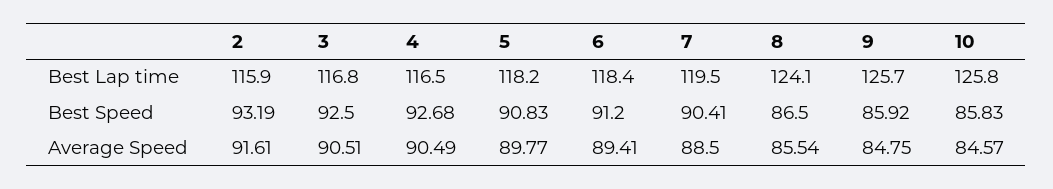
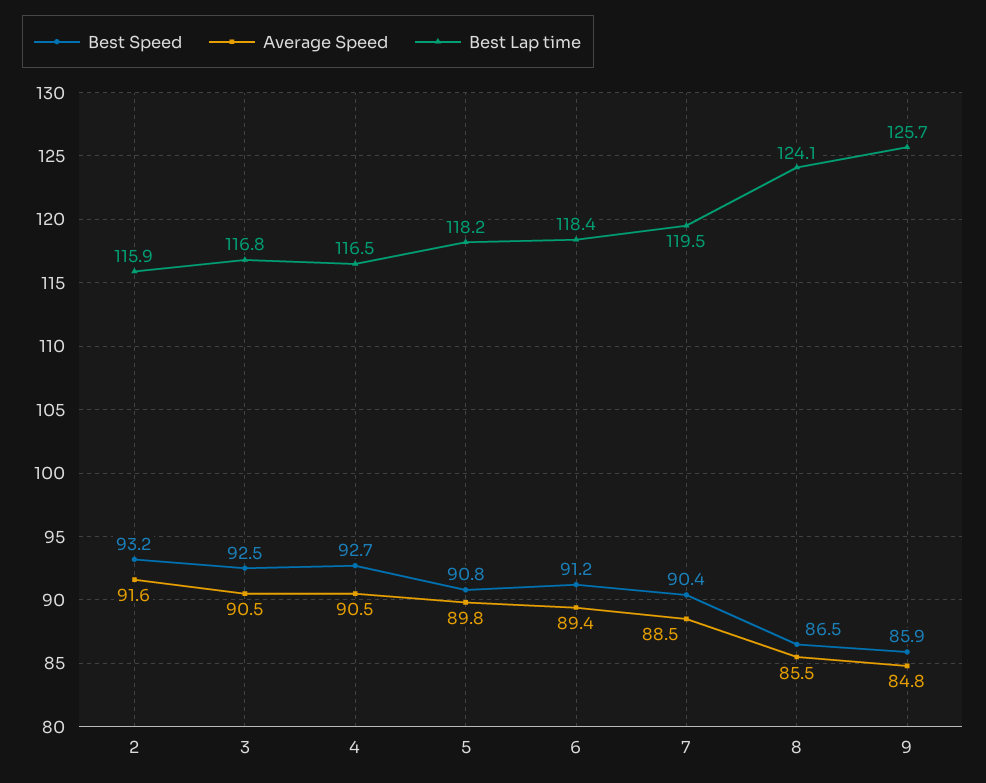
Best Lap time, 10: 125.8 -> none
Best Speed, 10: 85.83 -> none
Average Speed, 10: 84.57 -> none

